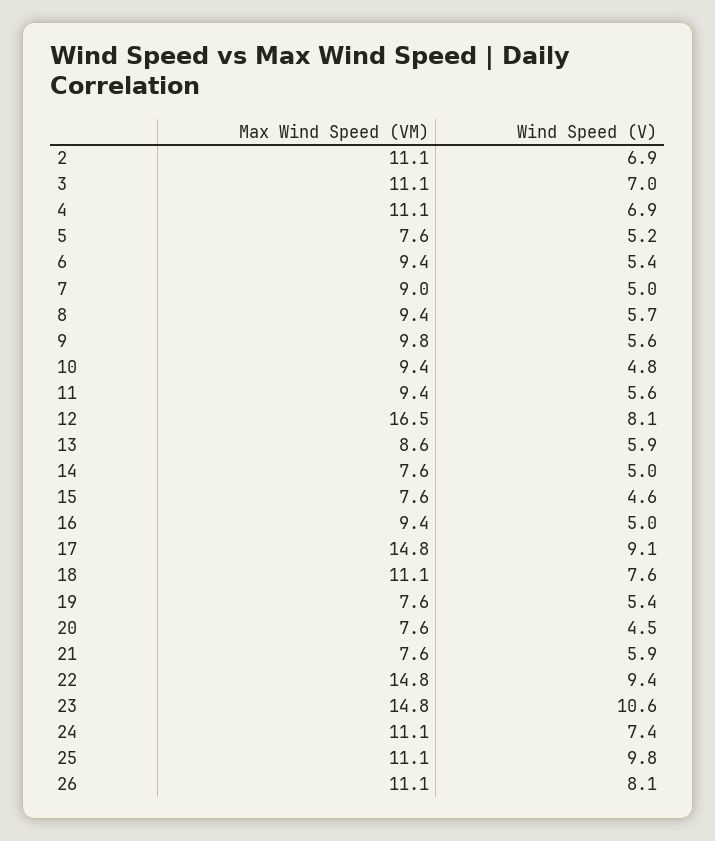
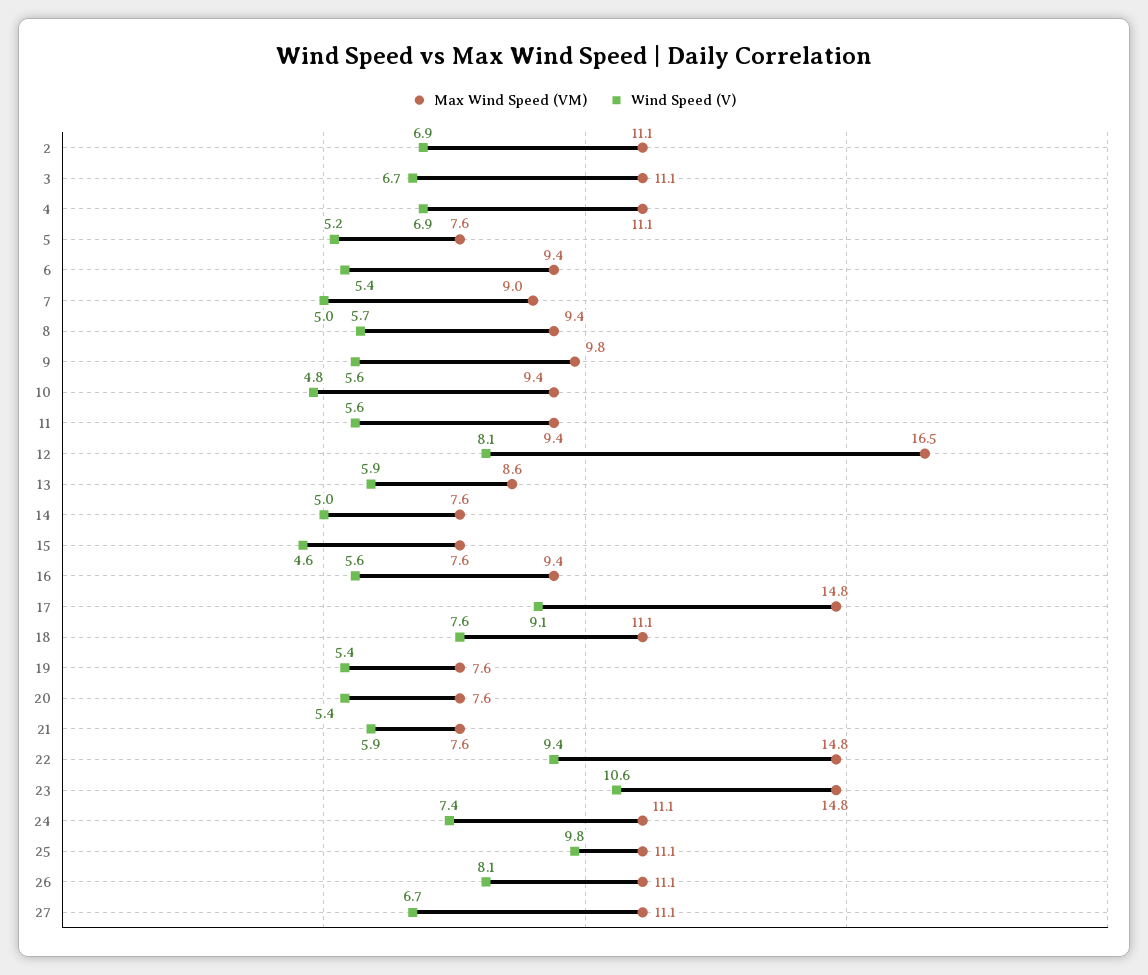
Wind Speed (V), 3: 7 -> 6.7
Wind Speed (V), 16: 5 -> 5.6
Wind Speed (V), 20: 4.5 -> 5.4
Max Wind Speed (VM), 27: none -> 11.1
Wind Speed (V), 27: none -> 6.7

